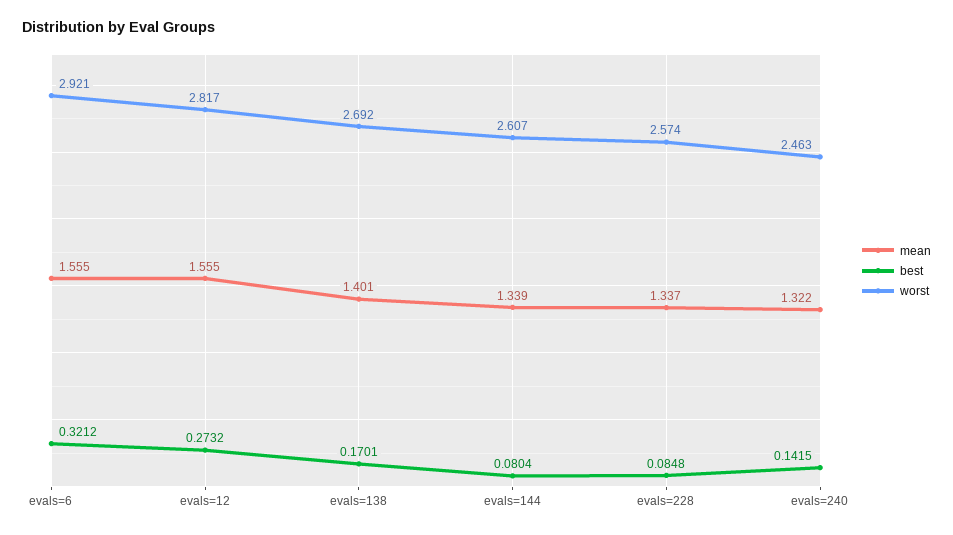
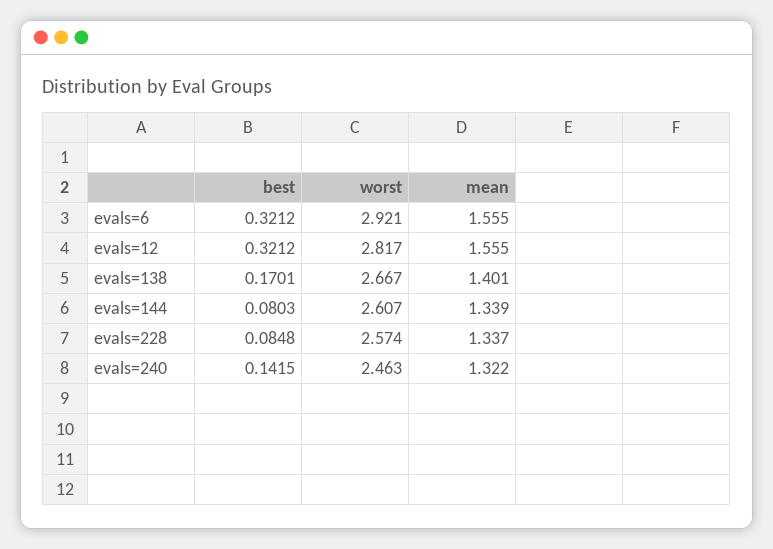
best, evals=12: 0.2732 -> 0.3212
worst, evals=138: 2.692 -> 2.667
best, evals=144: 0.0804 -> 0.0803

